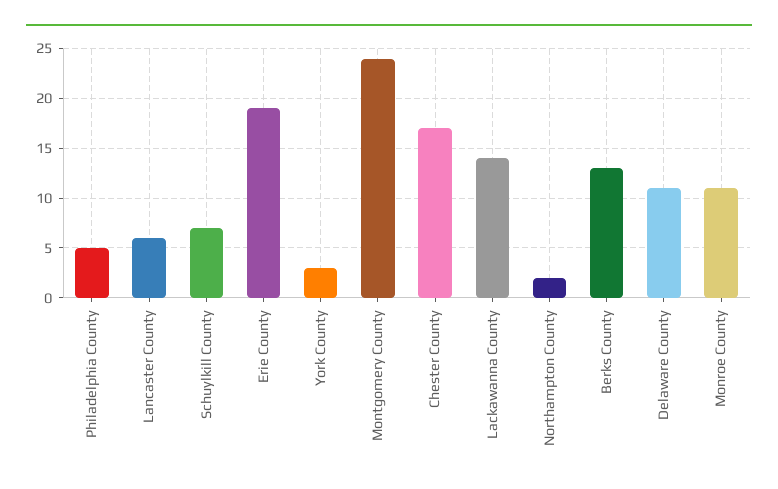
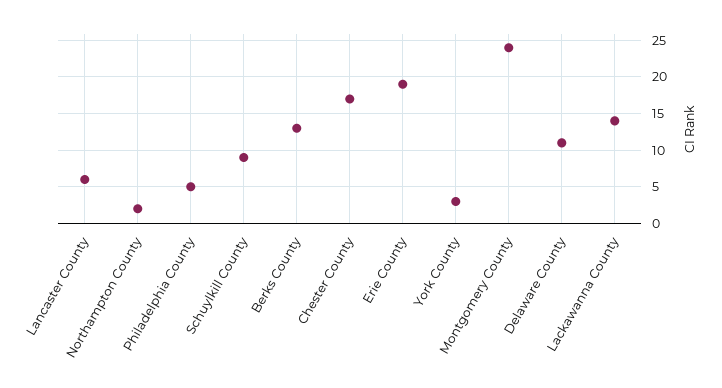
Schuylkill County: 7 -> 9
Monroe County: 11 -> none

